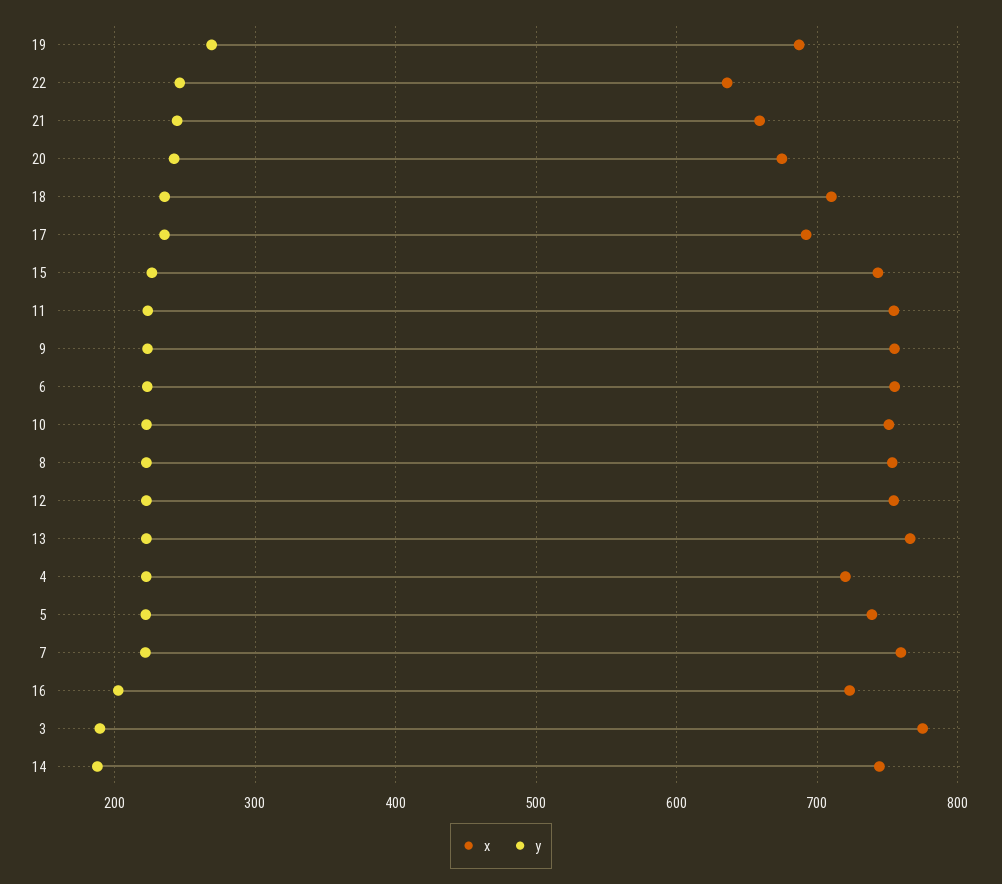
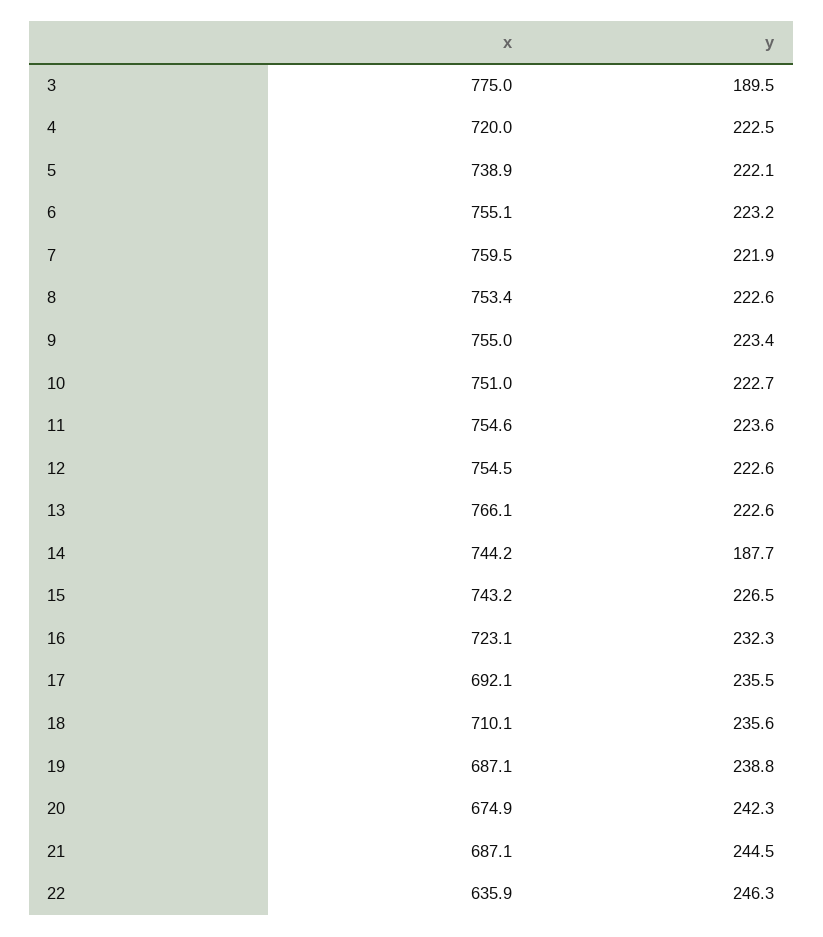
y, 19: 270 -> 238.8
x, 21: 660 -> 687.1
y, 16: 200 -> 232.3

